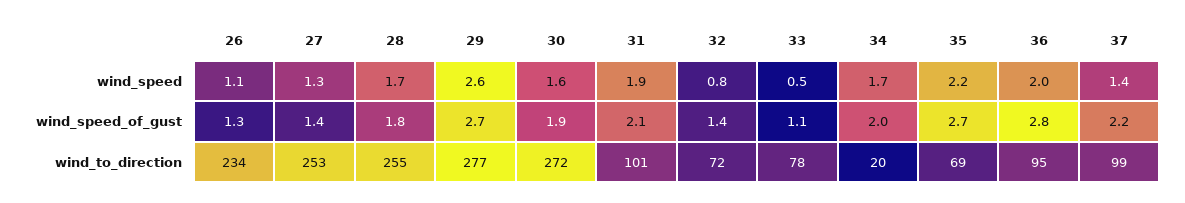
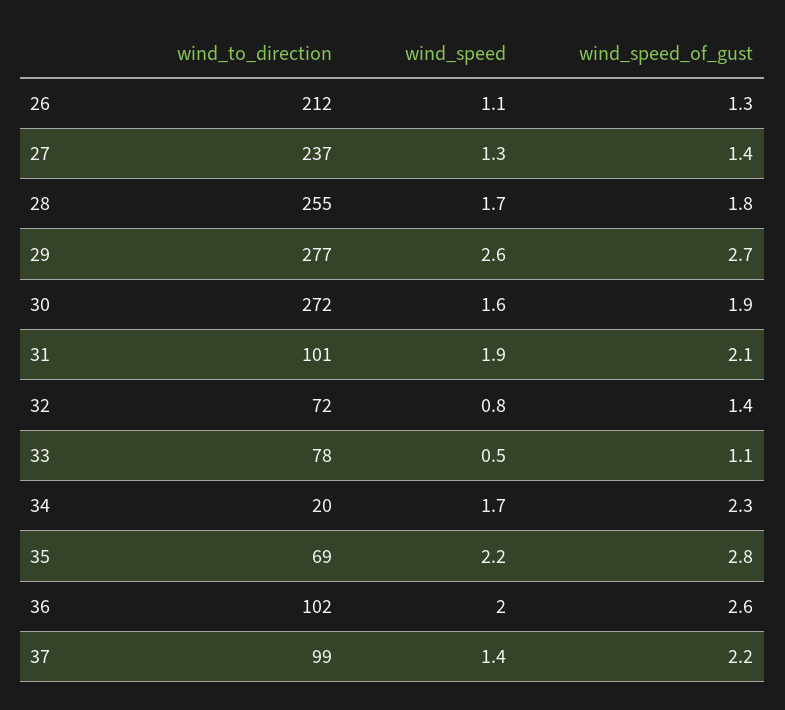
34, wind_speed_of_gust: 2 -> 2.3
35, wind_speed_of_gust: 2.7 -> 2.8
36, wind_speed_of_gust: 2.8 -> 2.6
26, wind_to_direction: 234 -> 212
27, wind_to_direction: 253 -> 237
36, wind_to_direction: 95 -> 102

